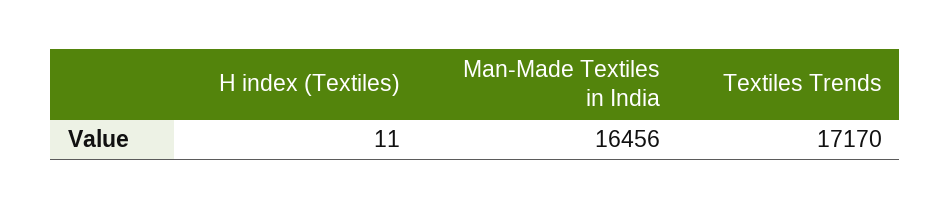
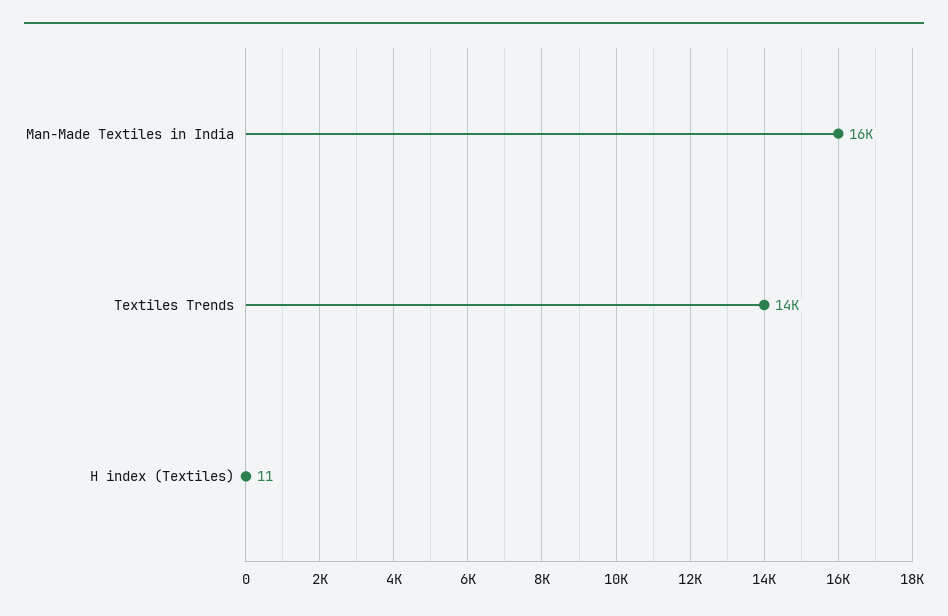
Textiles Trends: 17170 -> 14000

